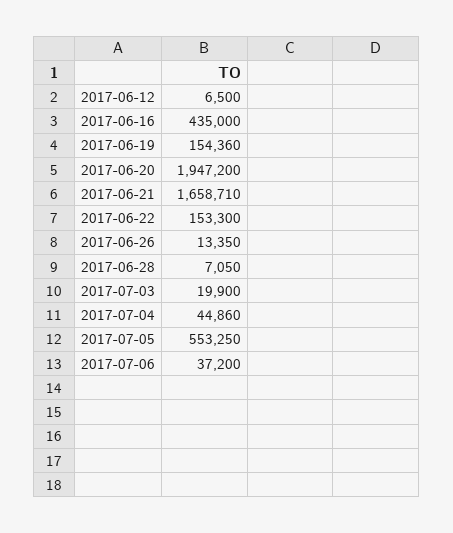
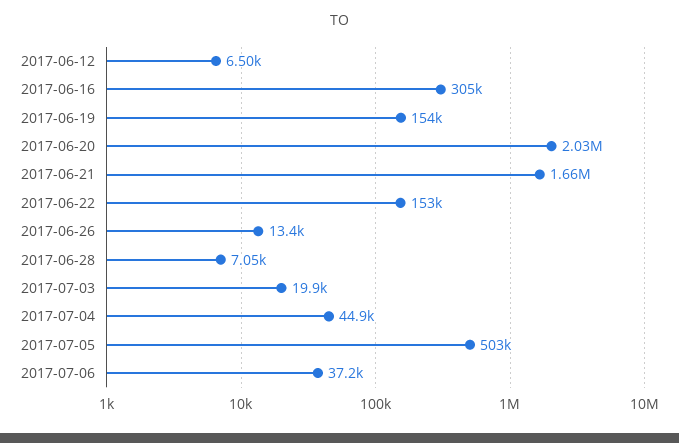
2017-06-16: 435000 -> 305000
2017-06-20: 1947200 -> 2030000
2017-07-05: 553250 -> 503000

